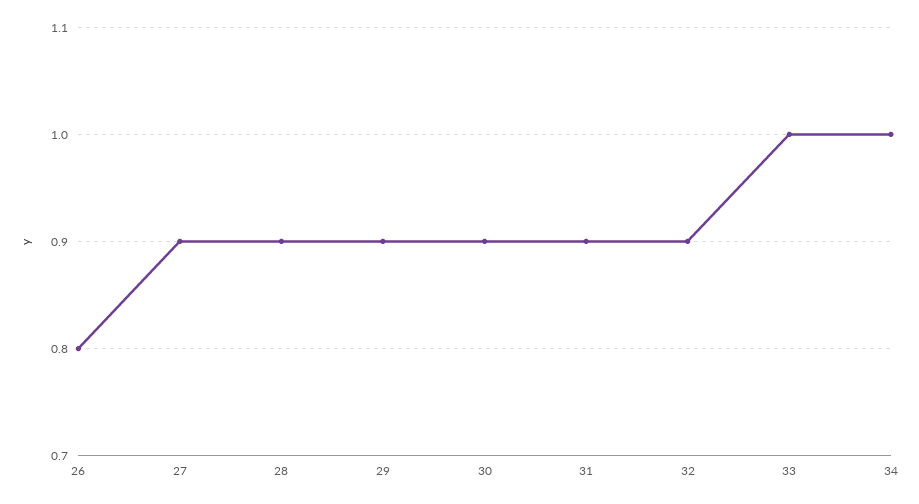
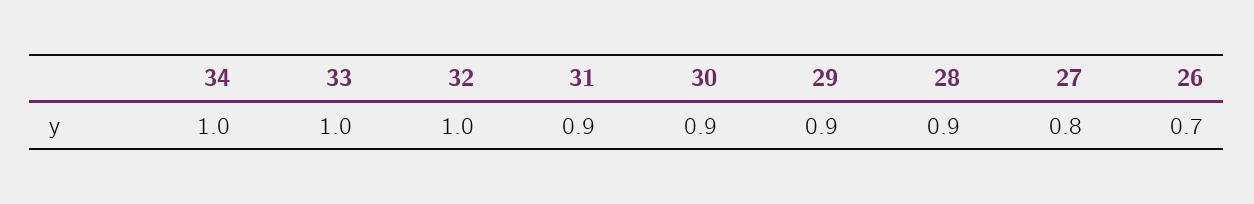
26: 0.8 -> 0.7
27: 0.9 -> 0.8
32: 0.9 -> 1

